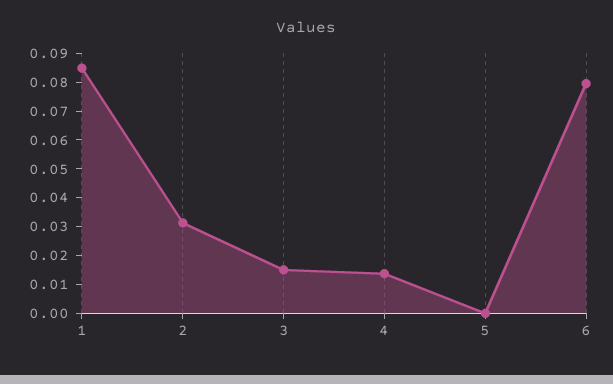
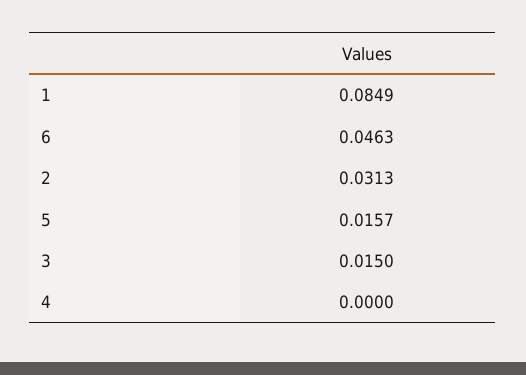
4: 0.015 -> 0
5: 0 -> 0.0157
6: 0.08 -> 0.0463

